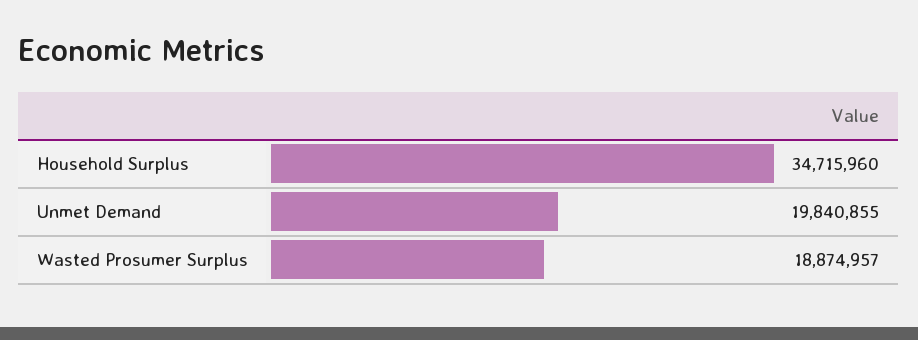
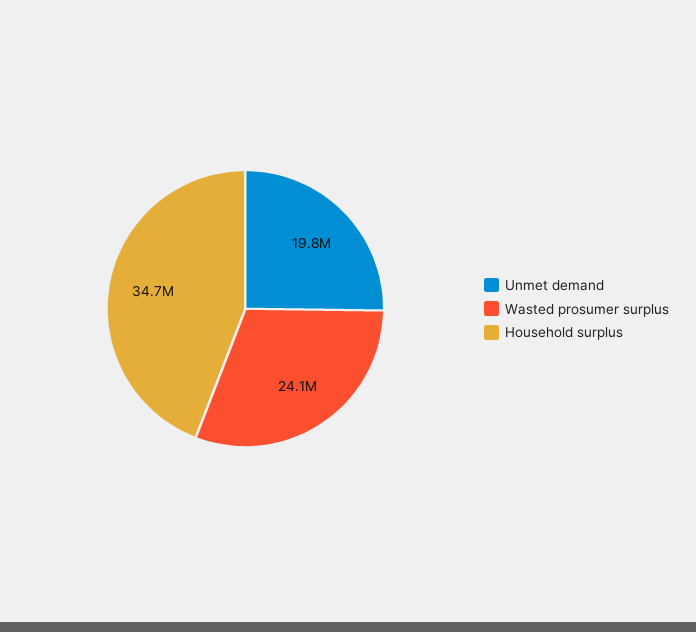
Wasted Prosumer Surplus: 18874957 -> 24100000

